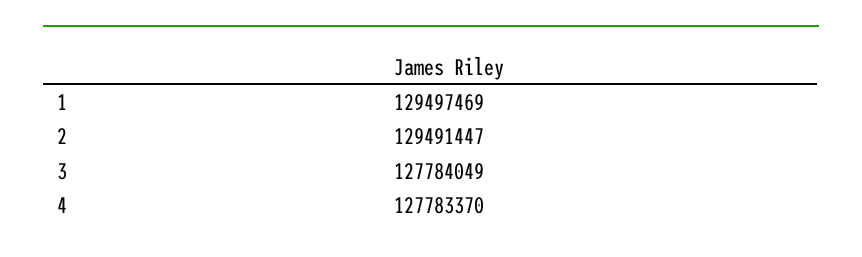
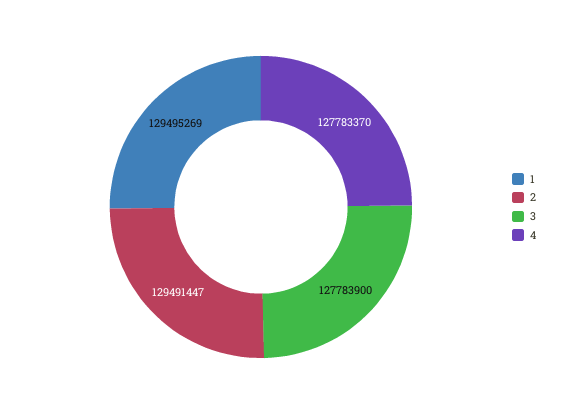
1: 129497469 -> 129495269
3: 127784049 -> 127783900

